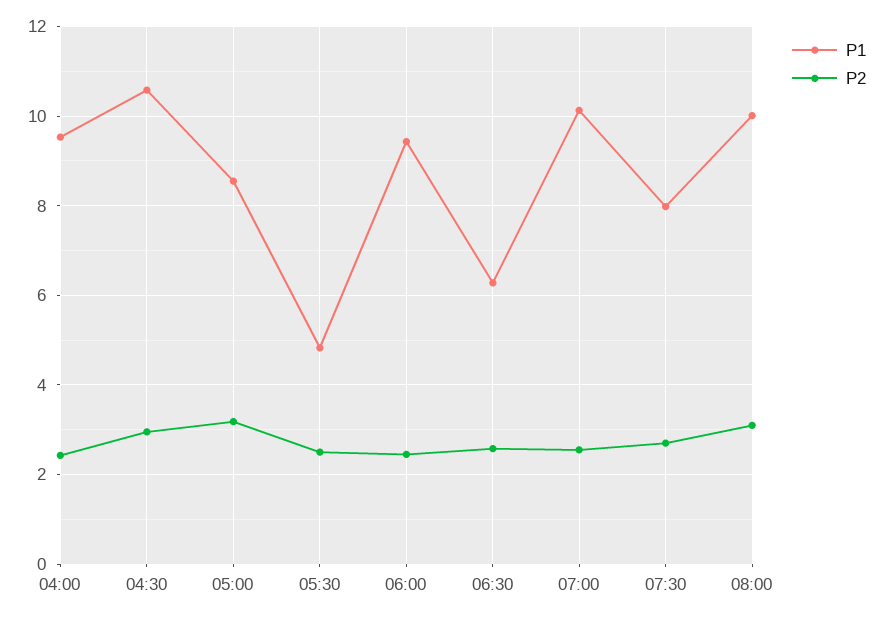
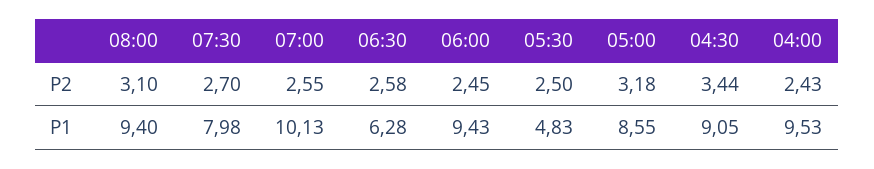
P1, 04:30: 10.6 -> 9.05
P2, 04:30: 3 -> 3.44
P1, 08:00: 10 -> 9.4

